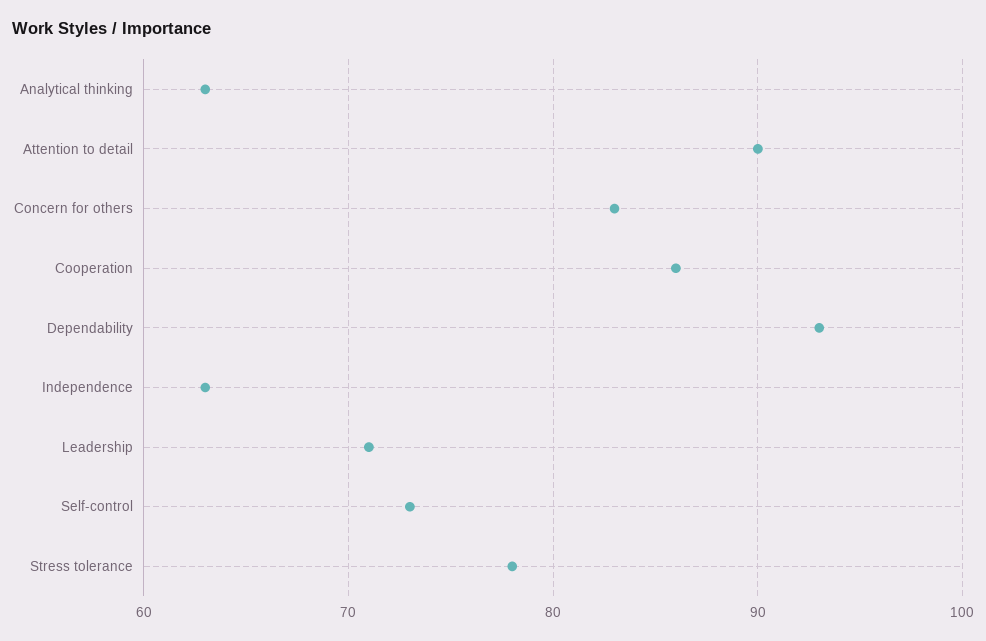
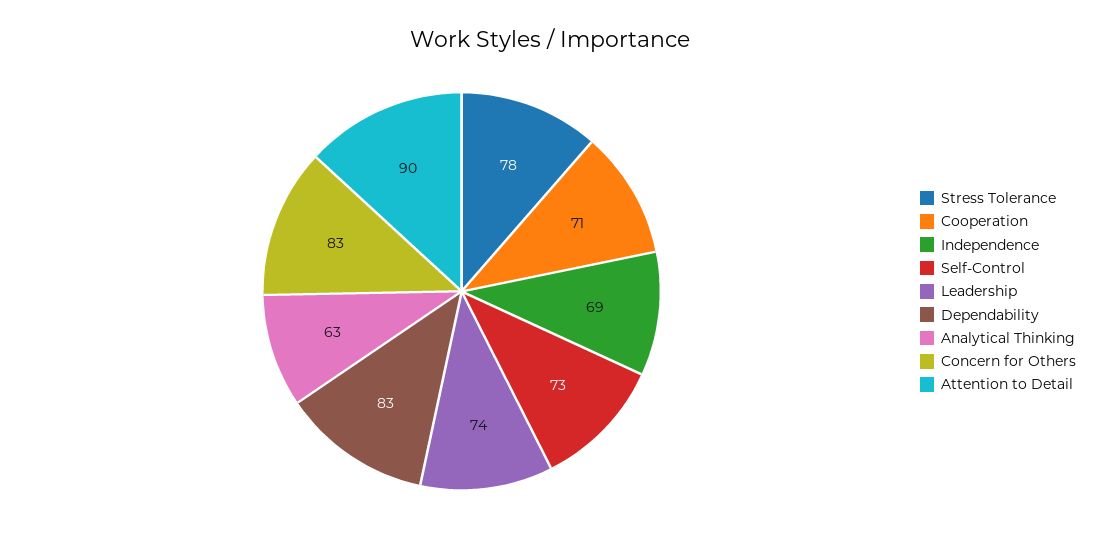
Cooperation: 86 -> 71
Dependability: 93 -> 83
Independence: 63 -> 69
Leadership: 71 -> 74

